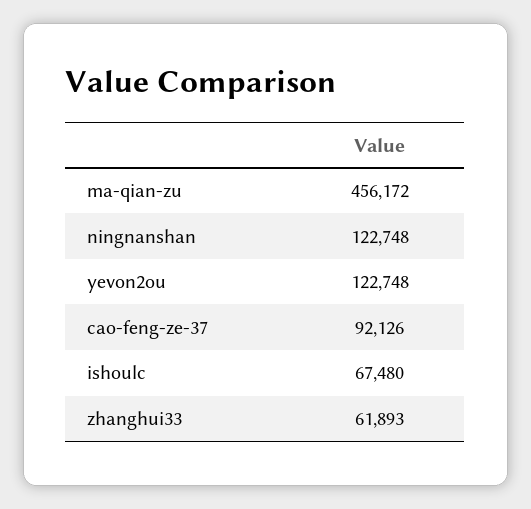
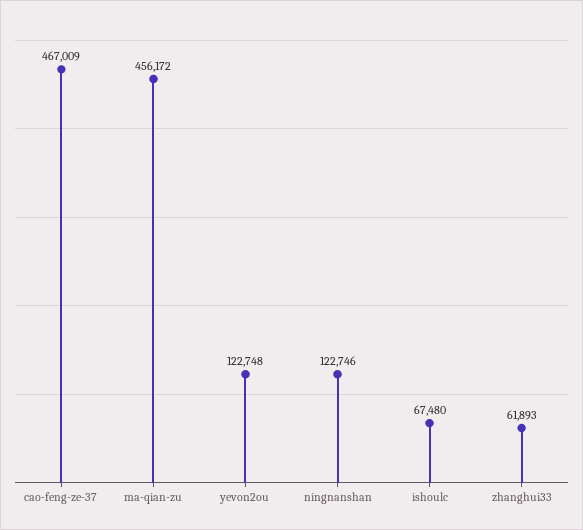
ningnanshan: 122748 -> 122746
cao-feng-ze-37: 92126 -> 467009

